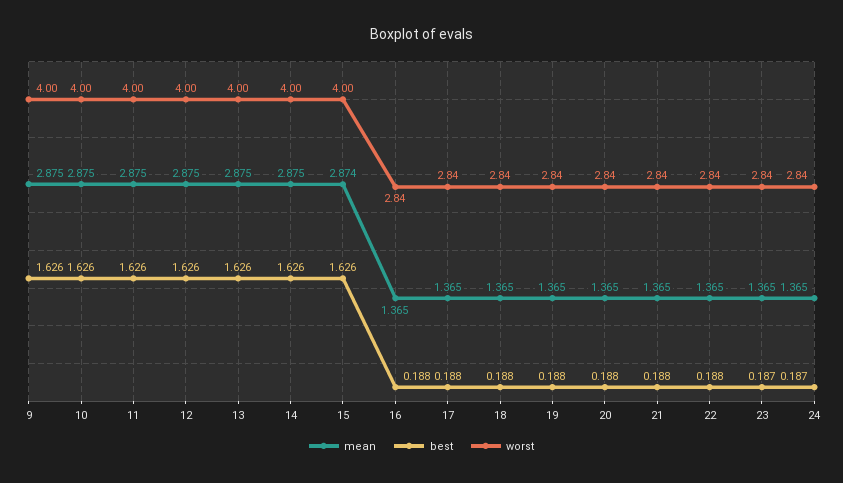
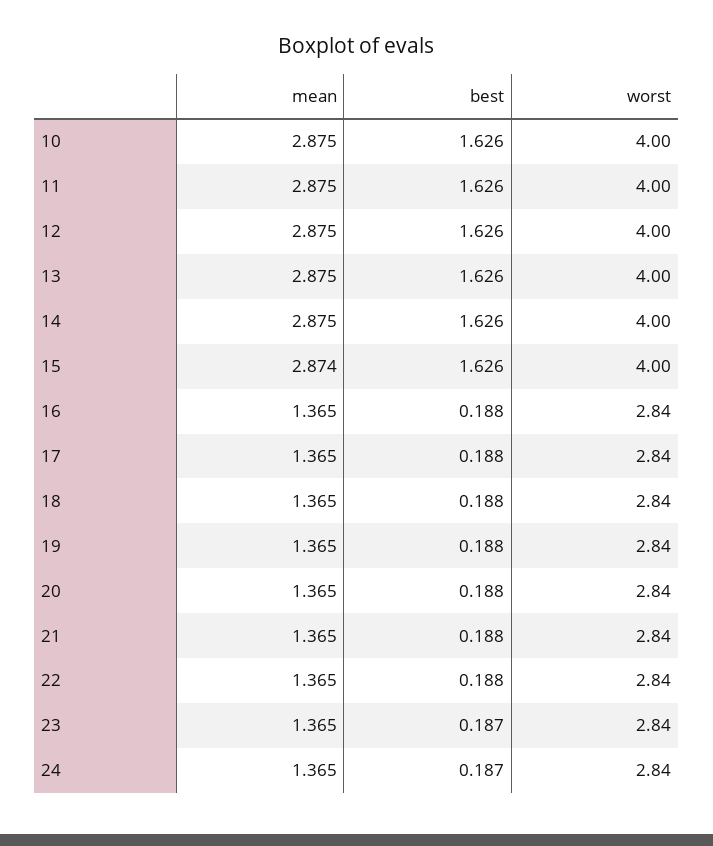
mean, 9: 2.875 -> none
best, 9: 1.626 -> none
worst, 9: 4 -> none

